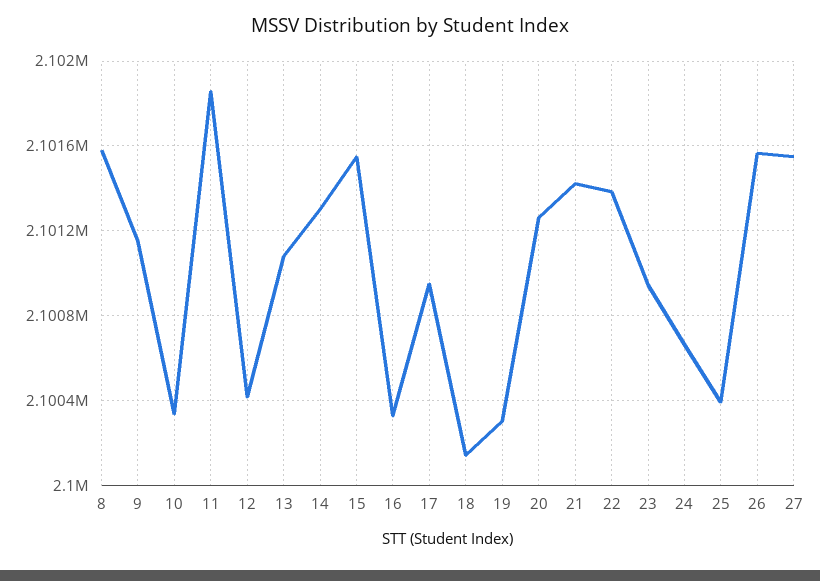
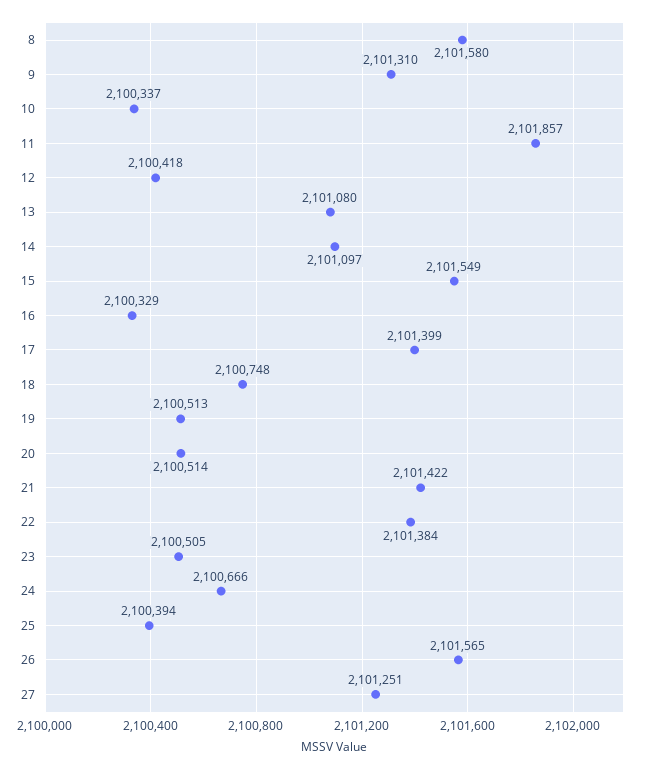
9: 2101150 -> 2101310
14: 2101300 -> 2101097
17: 2100950 -> 2101399
18: 2100150 -> 2100748
19: 2100300 -> 2100513
20: 2101250 -> 2100514
23: 2100950 -> 2100505
27: 2101550 -> 2101251

